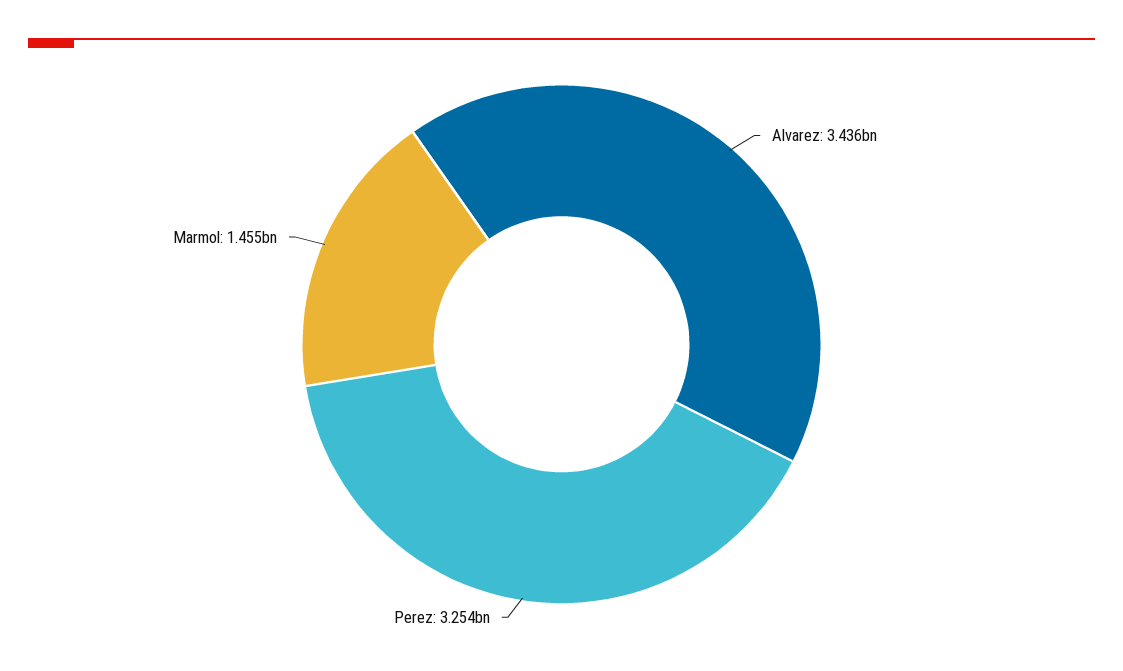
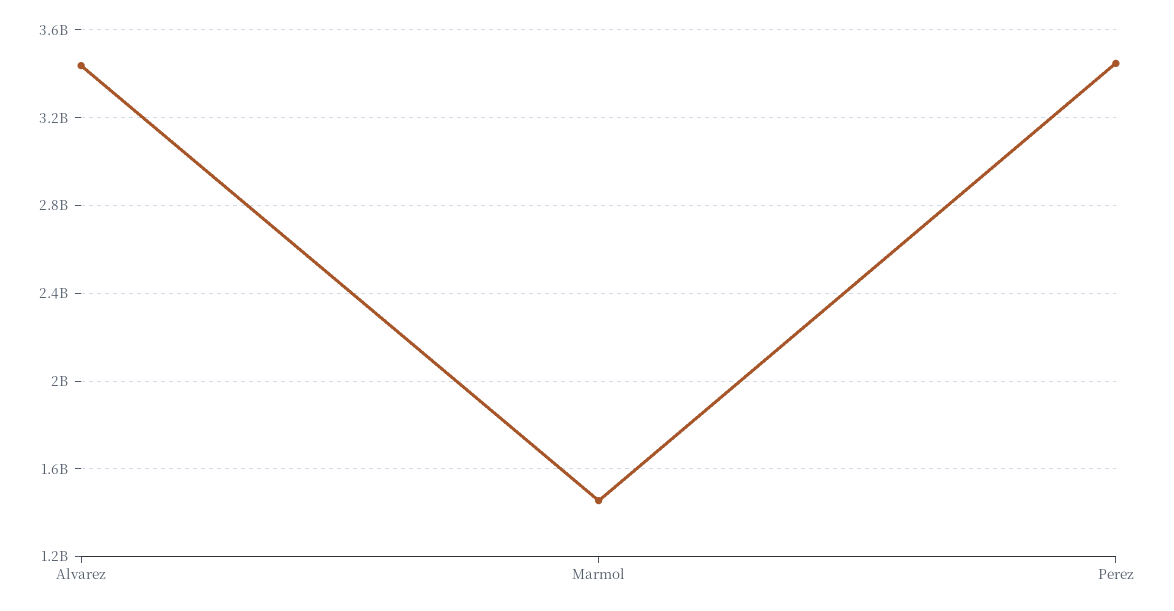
Perez: 3254000000 -> 3450000000

